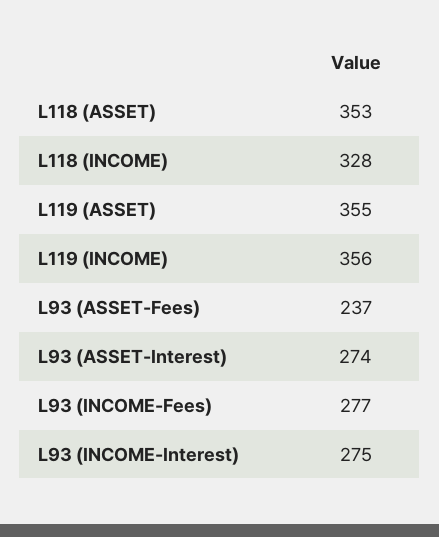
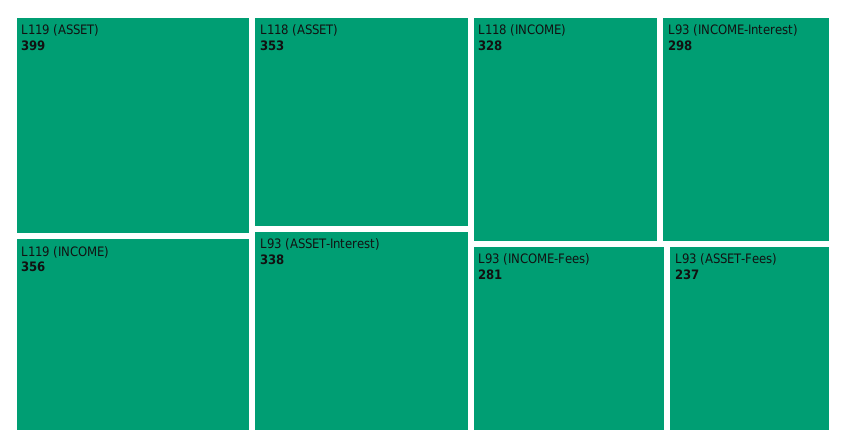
L119 (ASSET): 355 -> 399
L93 (ASSET-Interest): 274 -> 338
L93 (INCOME-Fees): 277 -> 281
L93 (INCOME-Interest): 275 -> 298

